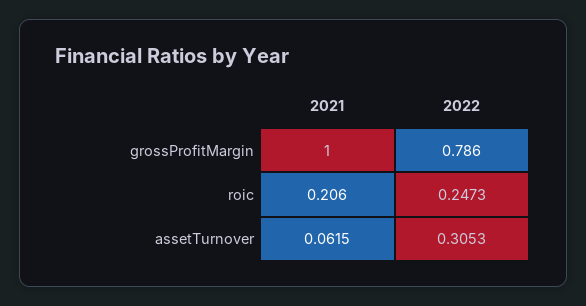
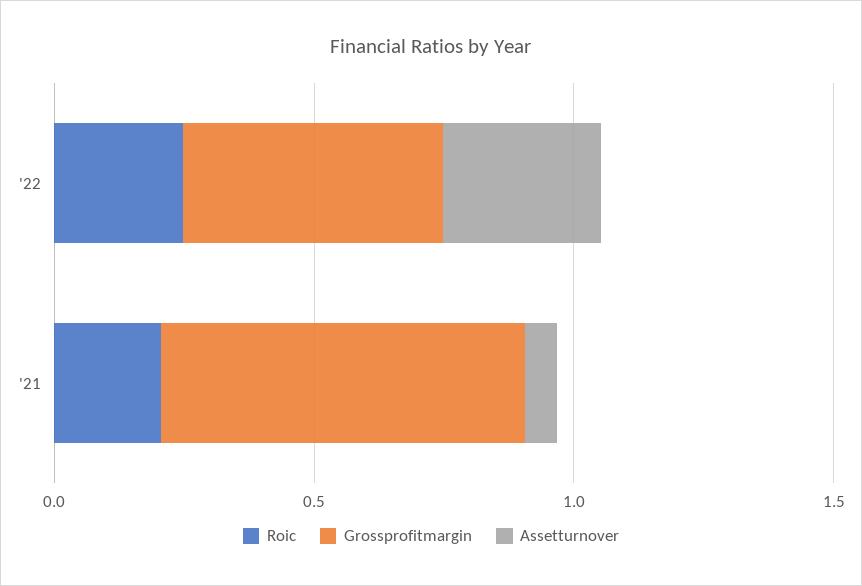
grossProfitMargin, 2021: 1 -> 0.7
grossProfitMargin, 2022: 0.786 -> 0.5

